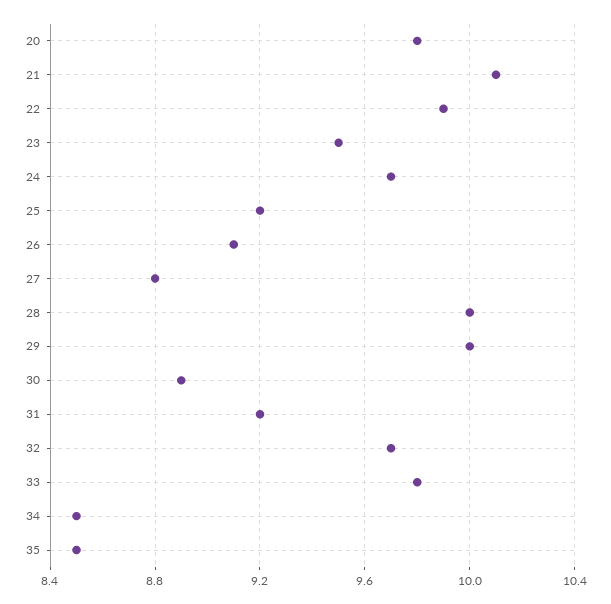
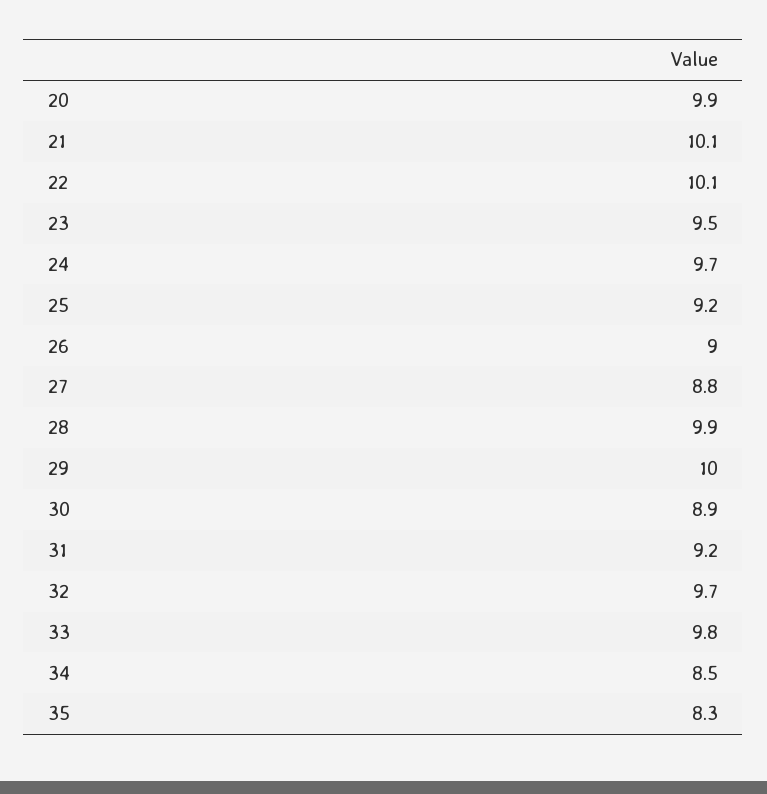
20: 9.8 -> 9.9
22: 9.9 -> 10.1
26: 9.1 -> 9
28: 10 -> 9.9
35: 8.5 -> 8.3

